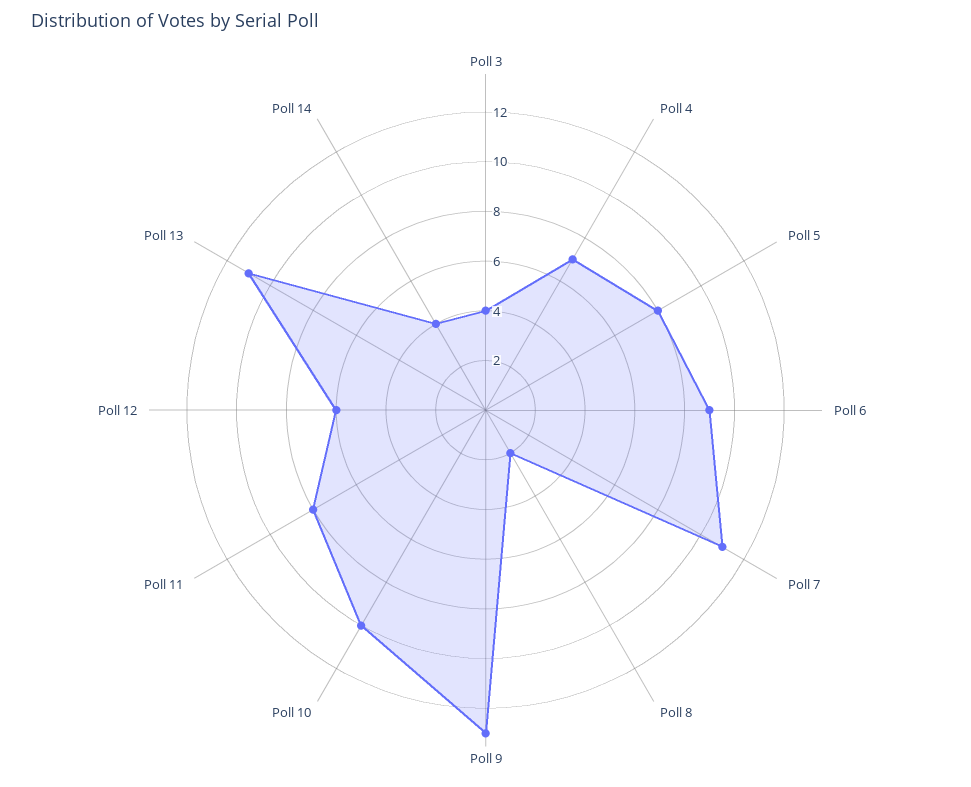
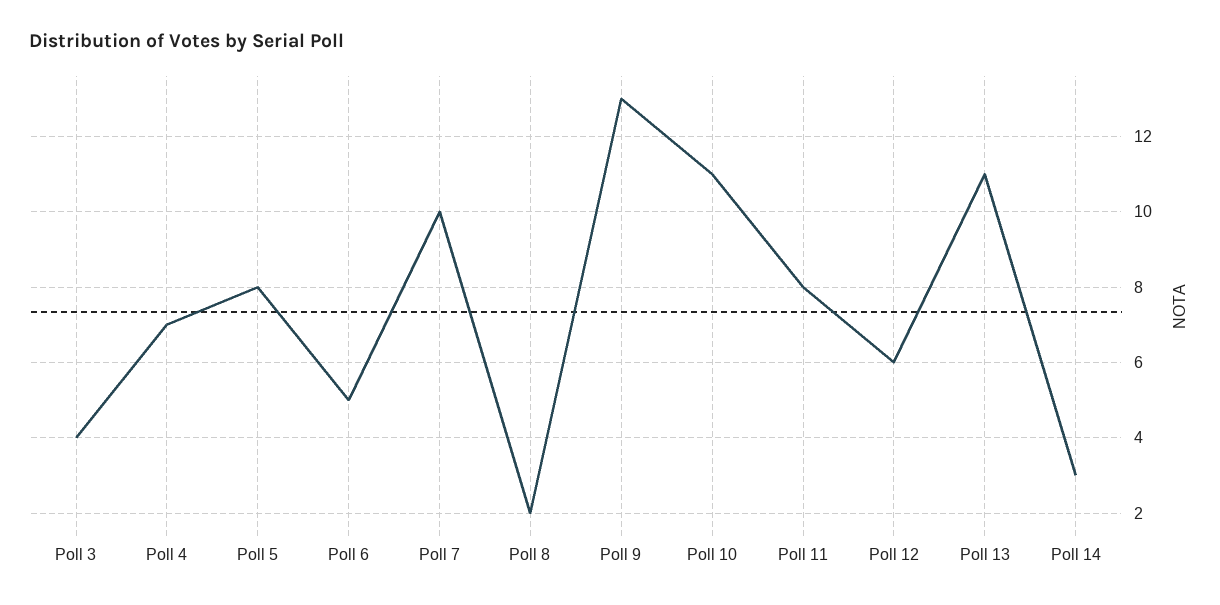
Poll 6: 9 -> 5
Poll 7: 11 -> 10
Poll 10: 10 -> 11
Poll 14: 4 -> 3

